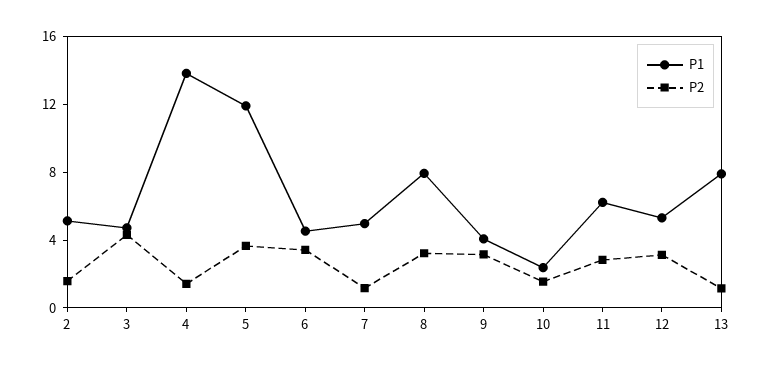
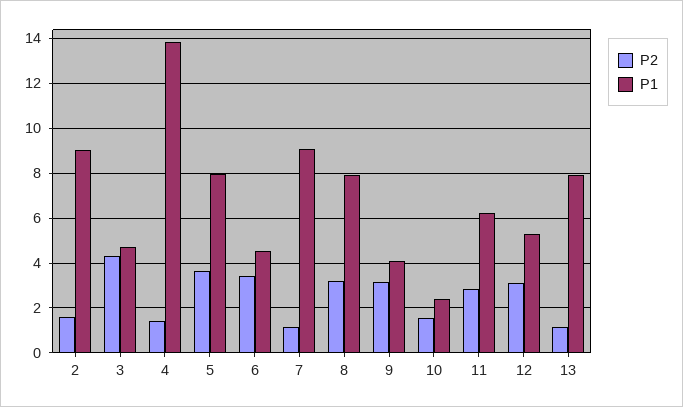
P1, 2: 5 -> 9
P1, 5: 12 -> 8
P1, 7: 5 -> 9

